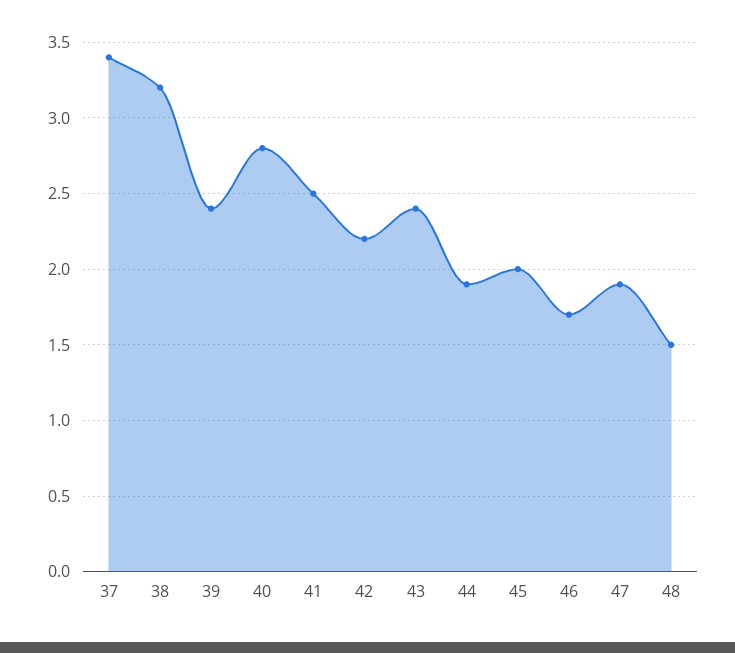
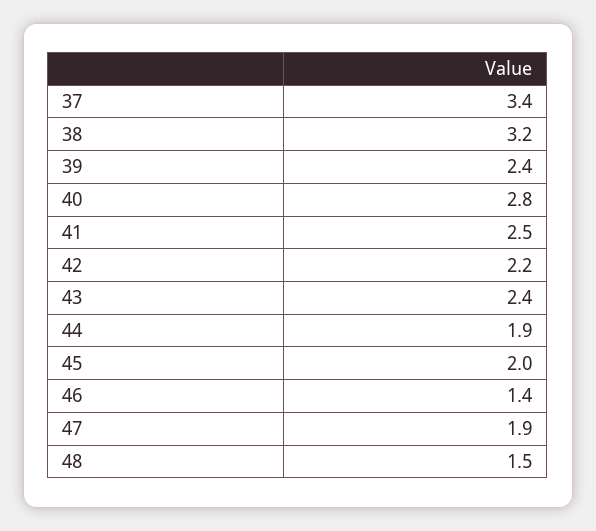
46: 1.7 -> 1.4

